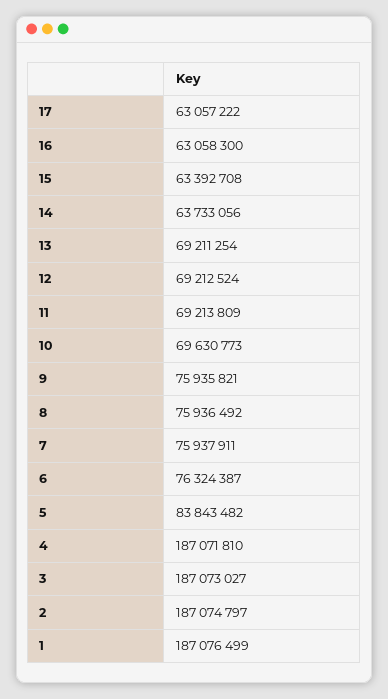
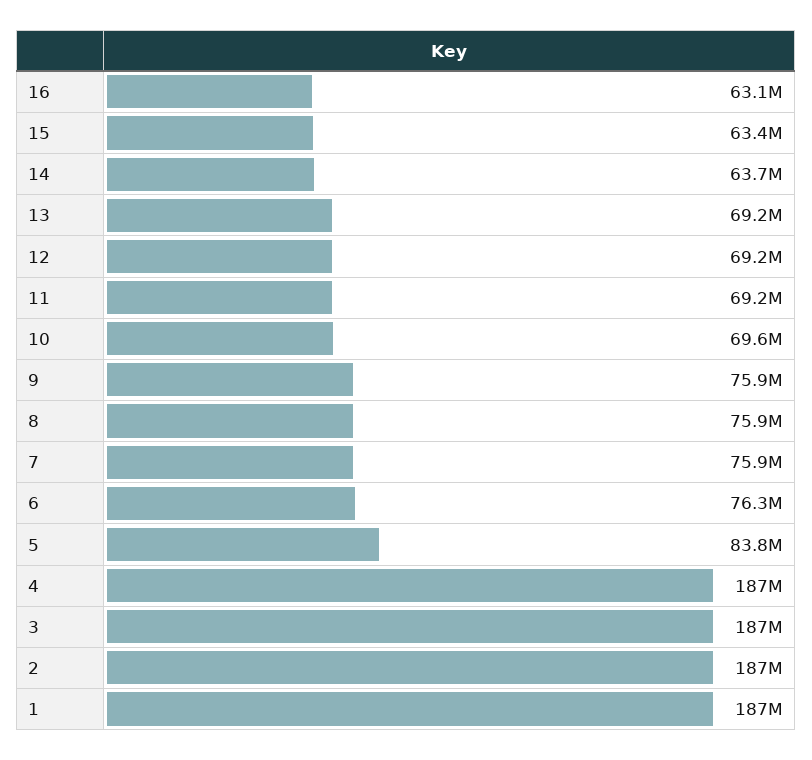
17: 63057222 -> none

